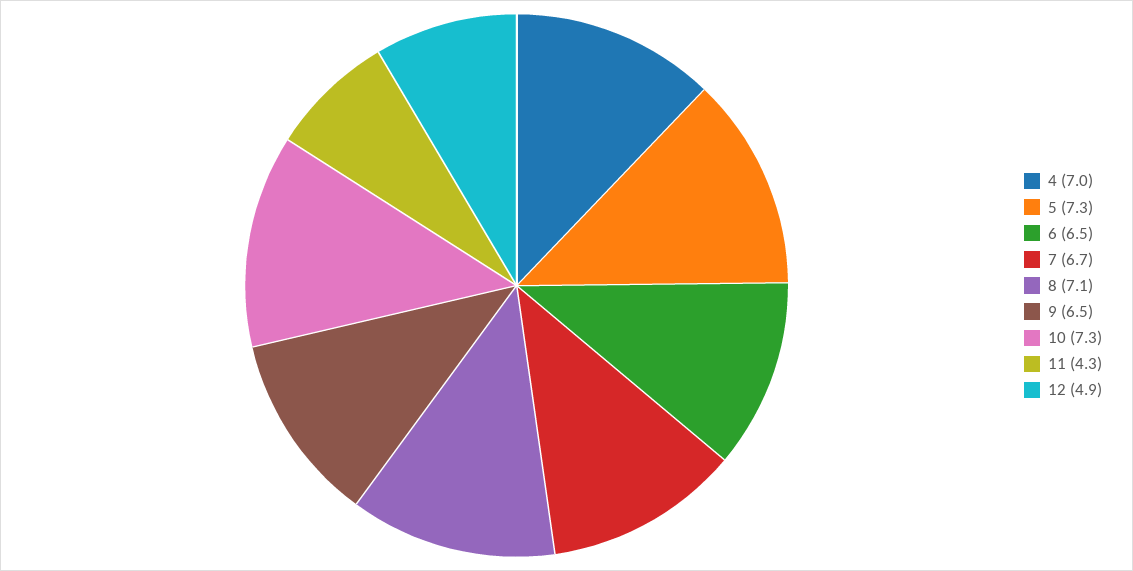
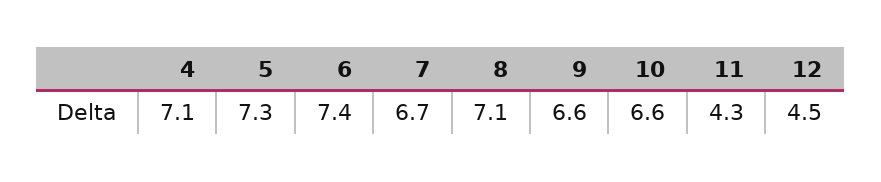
4: 7 -> 7.1
6: 6.5 -> 7.4
9: 6.5 -> 6.6
10: 7.3 -> 6.6
12: 4.9 -> 4.5

